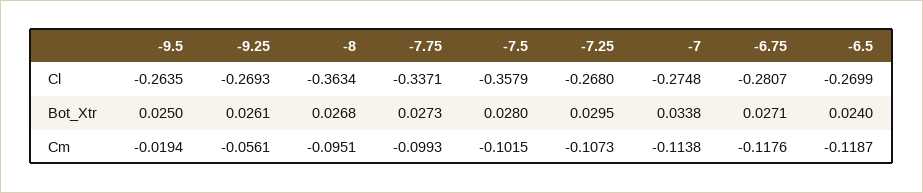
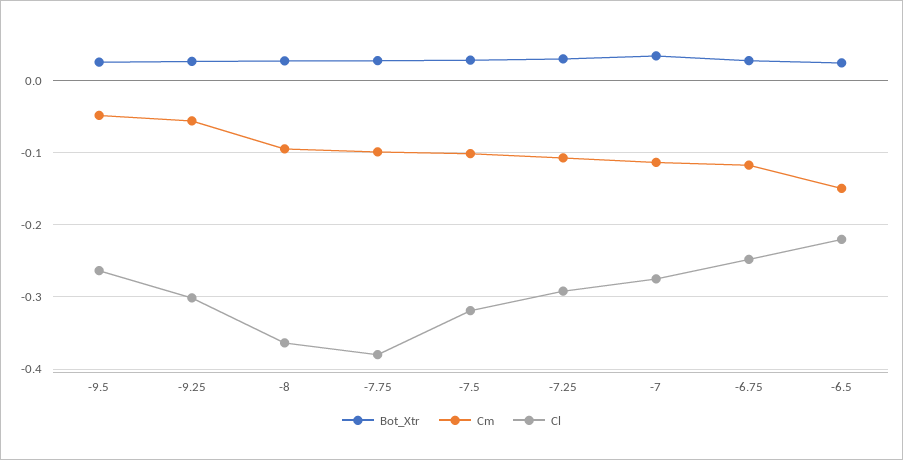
Cl, -9.25: -0.2693 -> -0.3
Cl, -7.75: -0.3371 -> -0.38
Cl, -7.5: -0.3579 -> -0.32
Cl, -7.25: -0.268 -> -0.29
Cl, -6.75: -0.2807 -> -0.25
Cl, -6.5: -0.2699 -> -0.22
Cm, -9.5: -0.0194 -> -0.05
Cm, -6.5: -0.1187 -> -0.15

